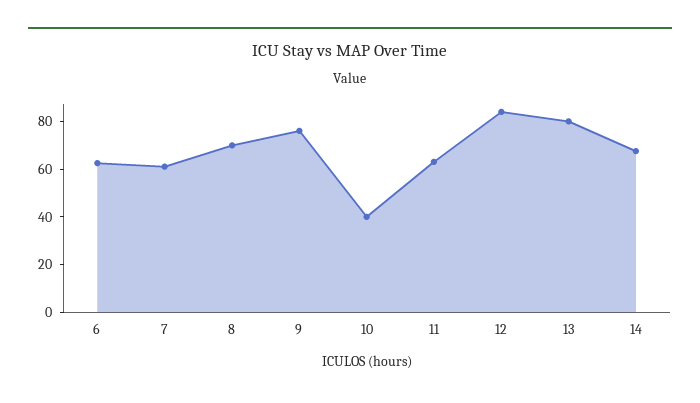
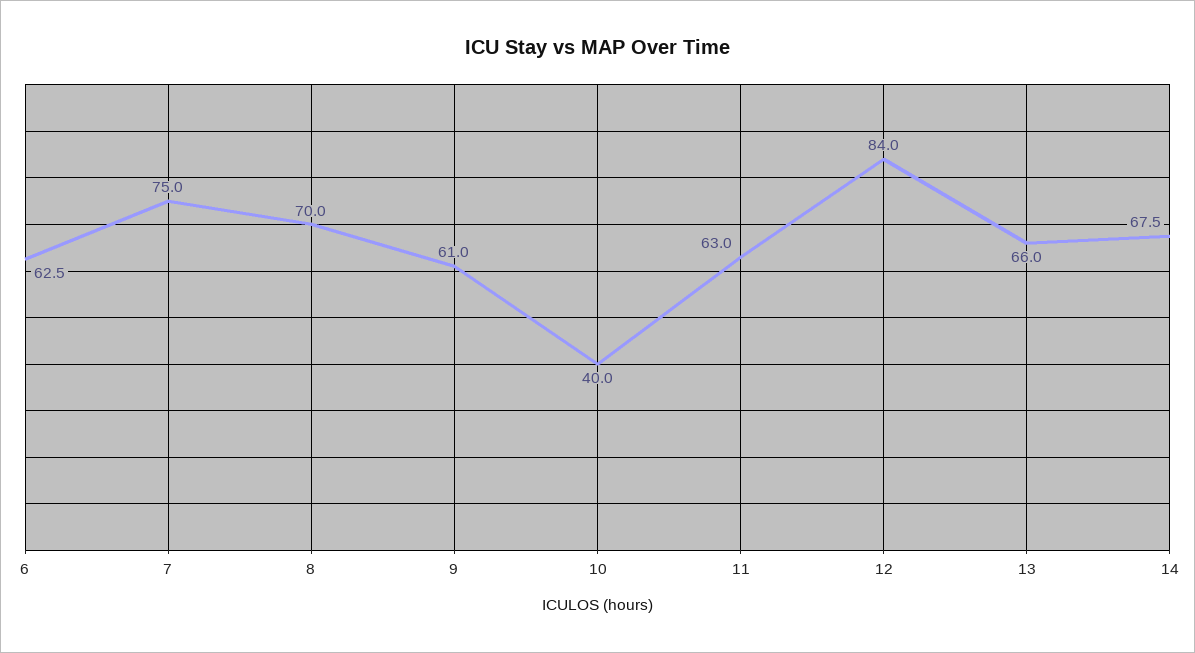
7: 60 -> 75
9: 75 -> 61
13: 80 -> 66

